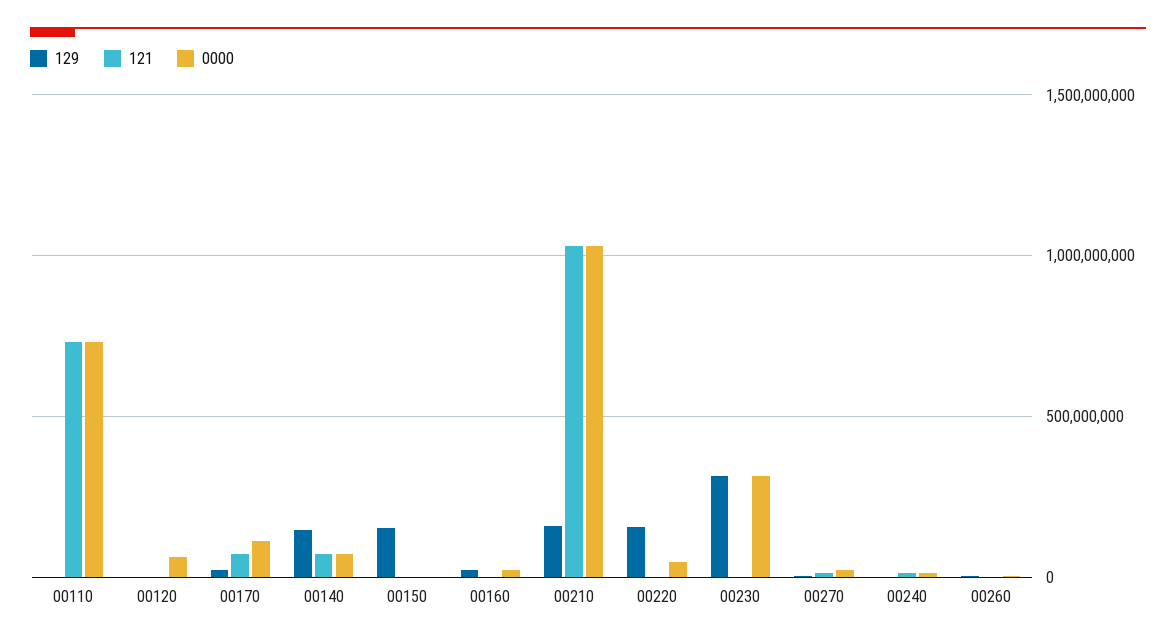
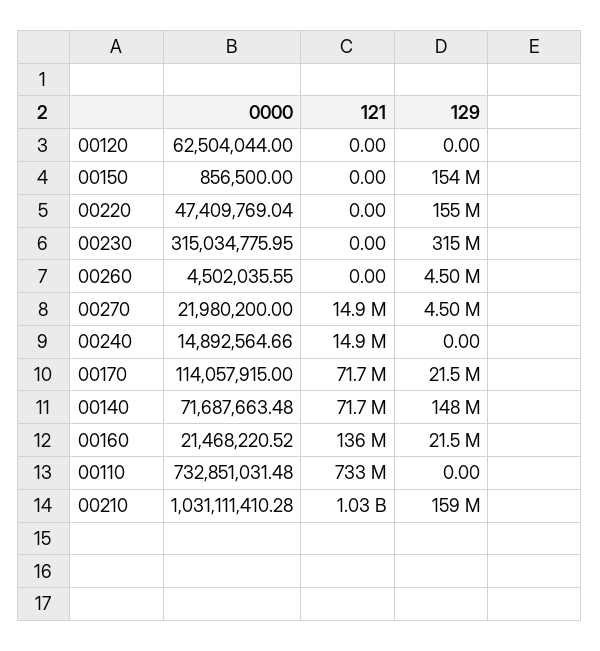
121, 00160: 0 -> 136000000

